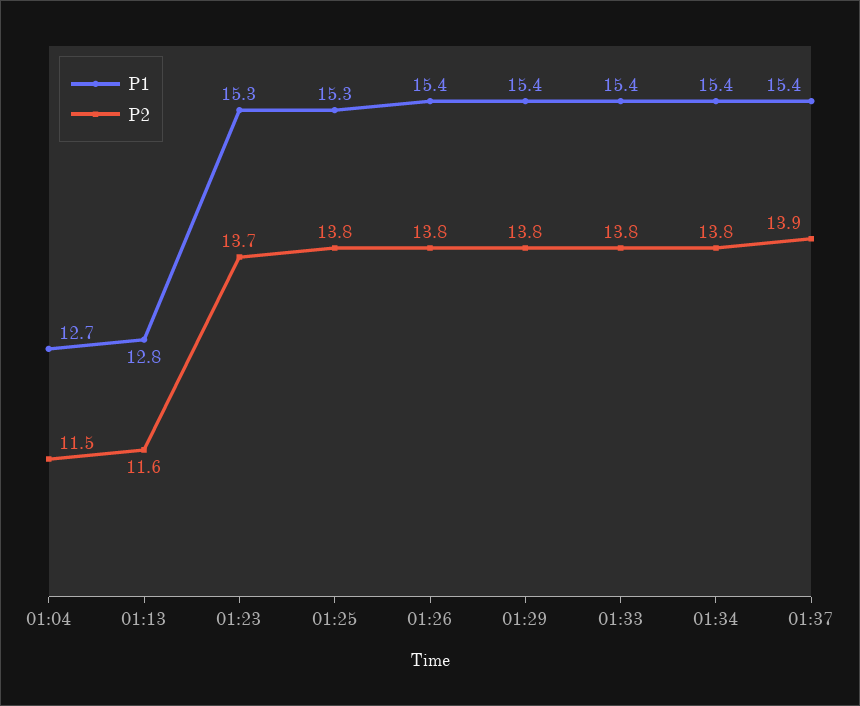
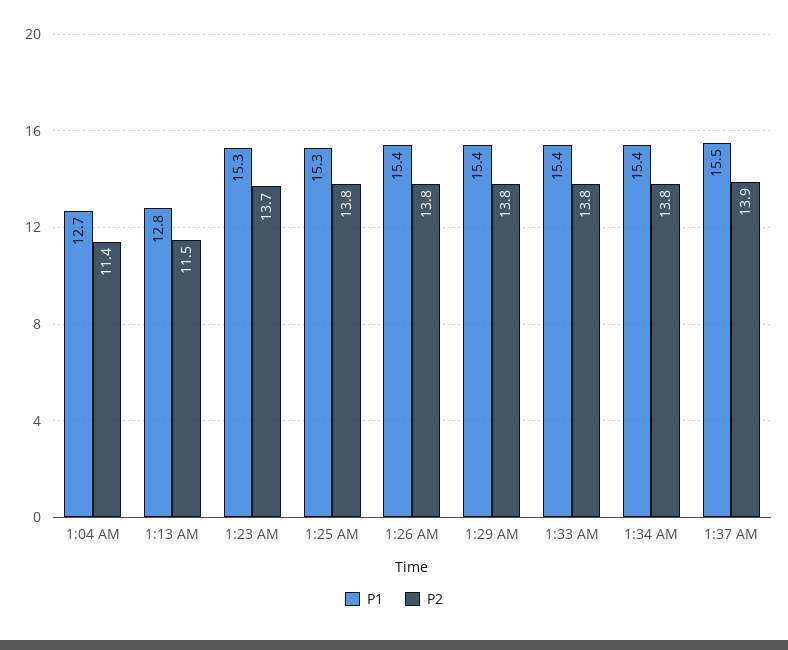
P2, 01:04: 11.5 -> 11.4
P2, 01:13: 11.6 -> 11.5
P1, 01:37: 15.4 -> 15.5

